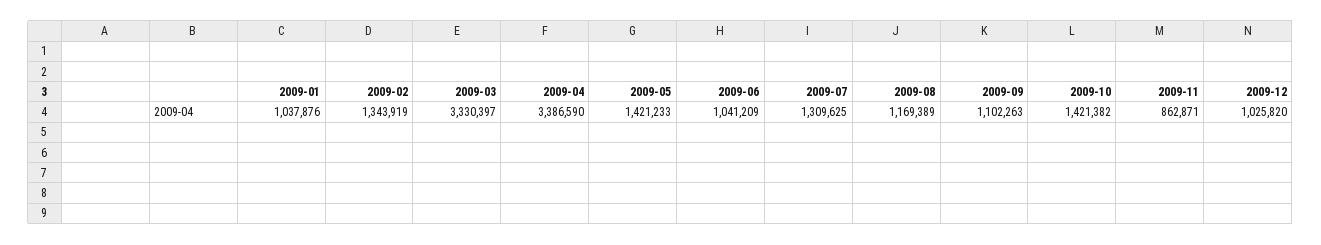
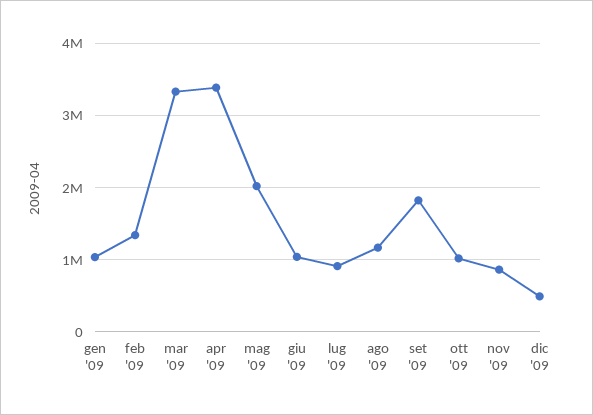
2009-05: 1421233 -> 2000000
2009-07: 1309625 -> 900000
2009-09: 1102263 -> 1800000
2009-10: 1421382 -> 1000000
2009-12: 1025820 -> 500000

